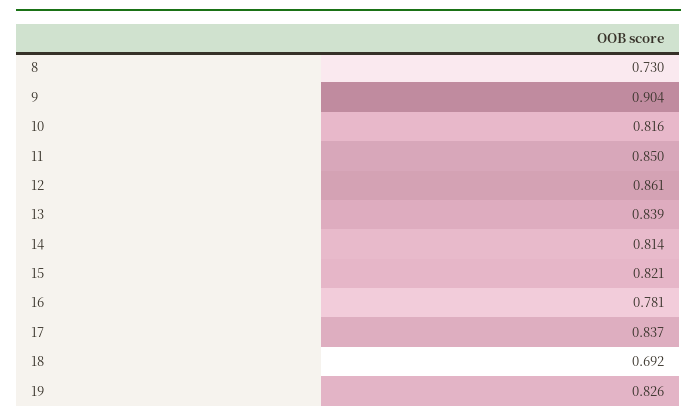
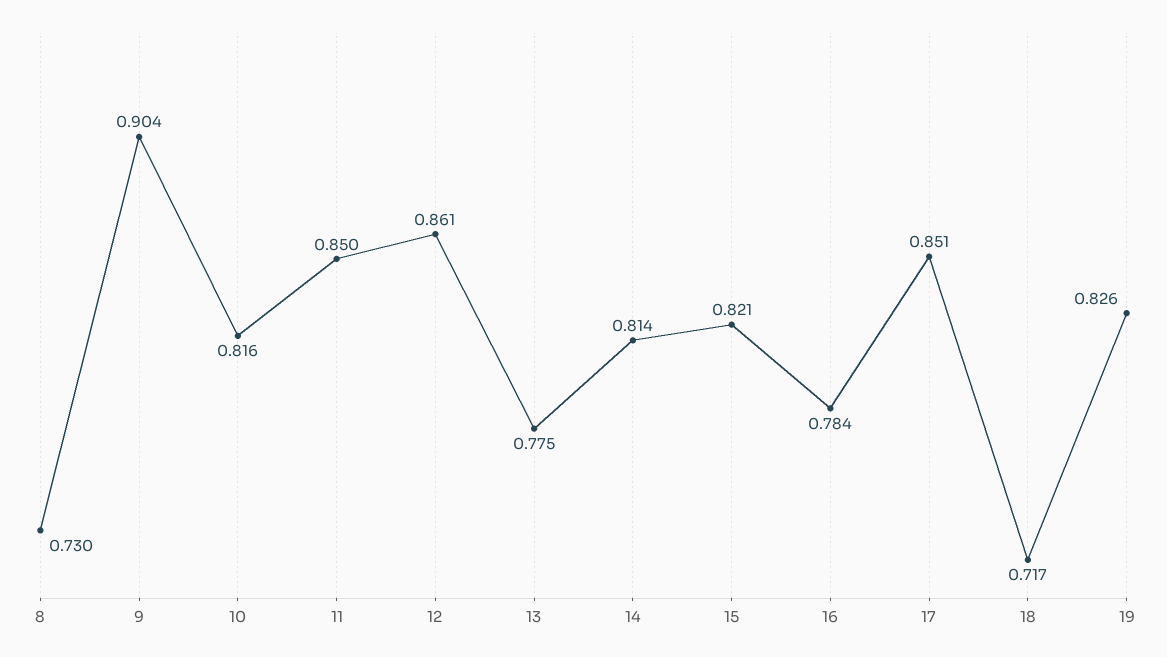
13: 0.839 -> 0.775
16: 0.781 -> 0.784
17: 0.837 -> 0.851
18: 0.692 -> 0.717

